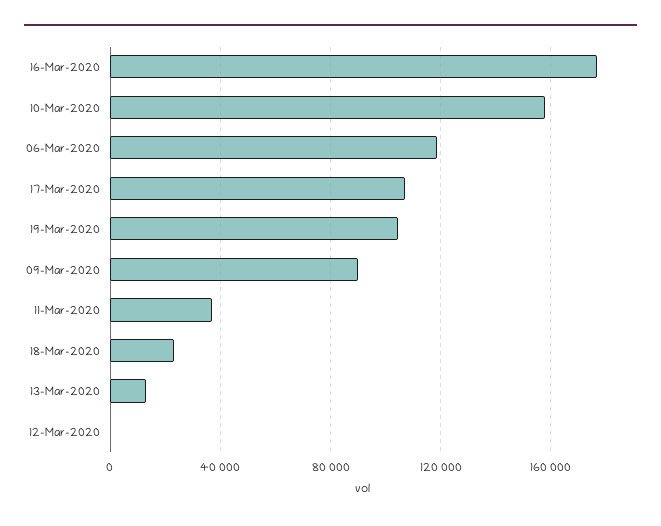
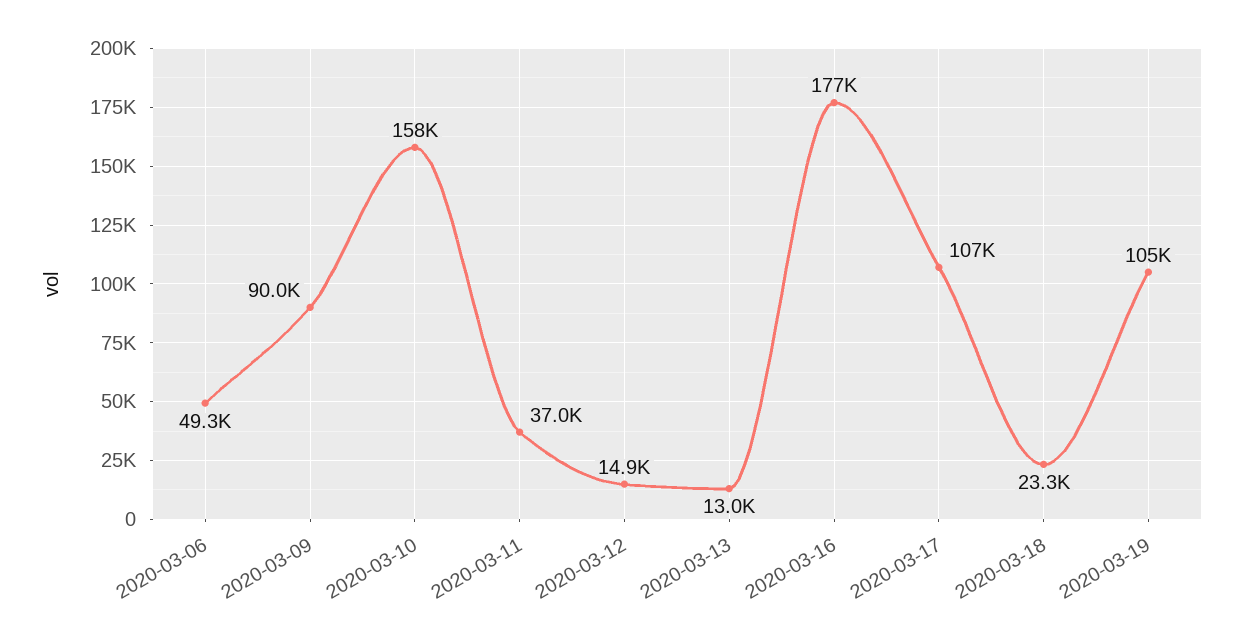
06-Mar-2020: 120000 -> 49300
12-Mar-2020: 0 -> 14900

